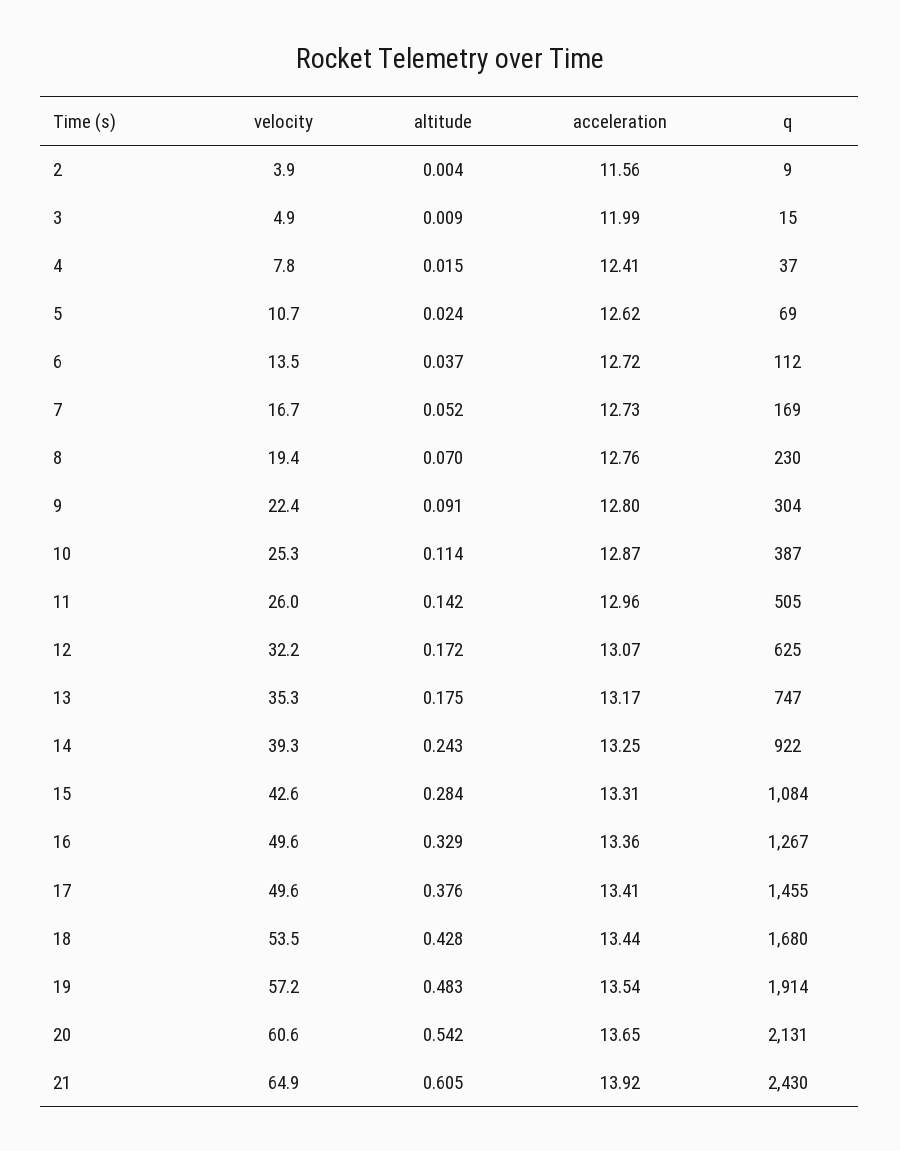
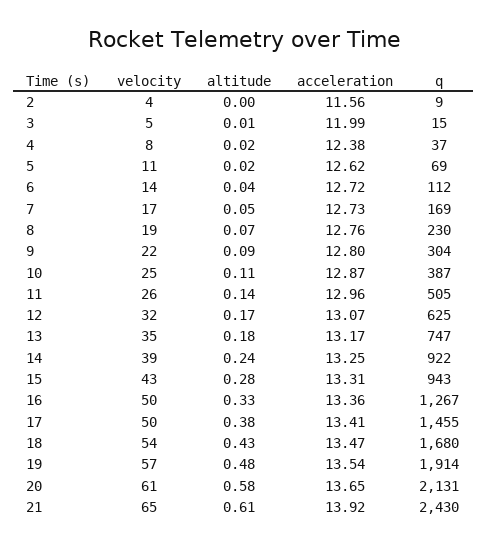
acceleration, 4: 12.41 -> 12.38
q, 15: 1084 -> 943
acceleration, 18: 13.44 -> 13.47
altitude, 20: 0.542 -> 0.58

